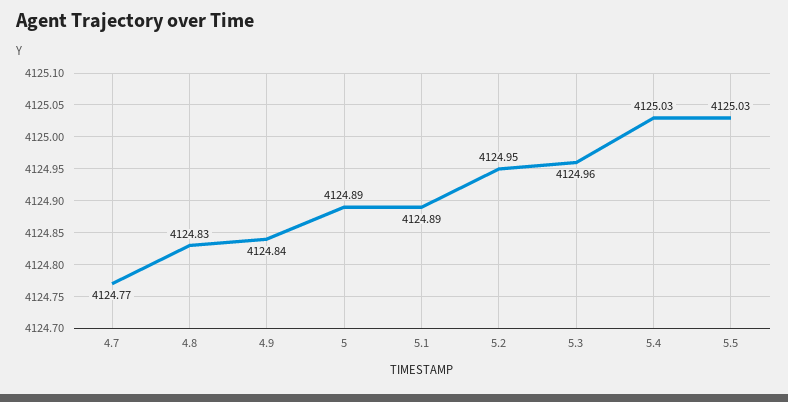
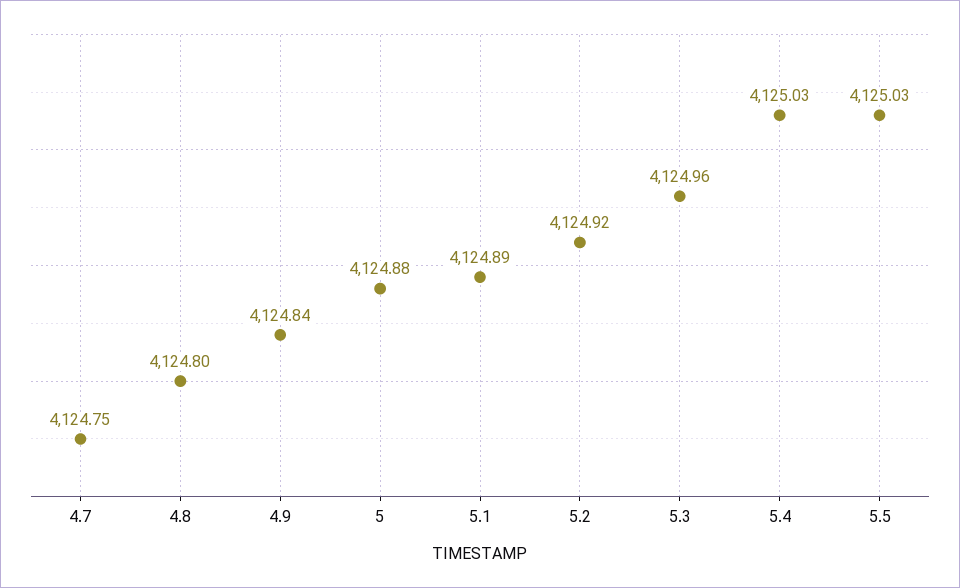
4.7: 4124.77 -> 4124.75
4.8: 4124.83 -> 4124.8
5: 4124.89 -> 4124.88
5.2: 4124.95 -> 4124.92

